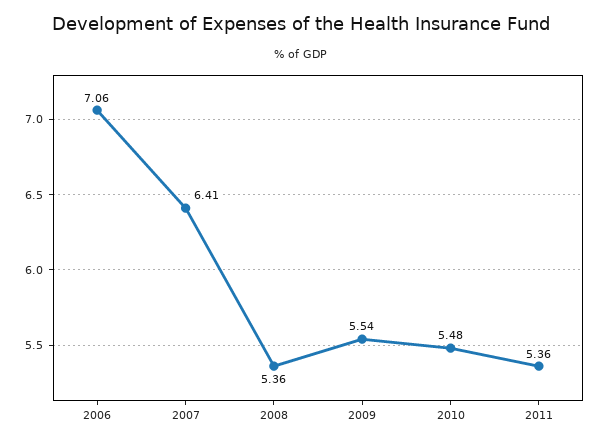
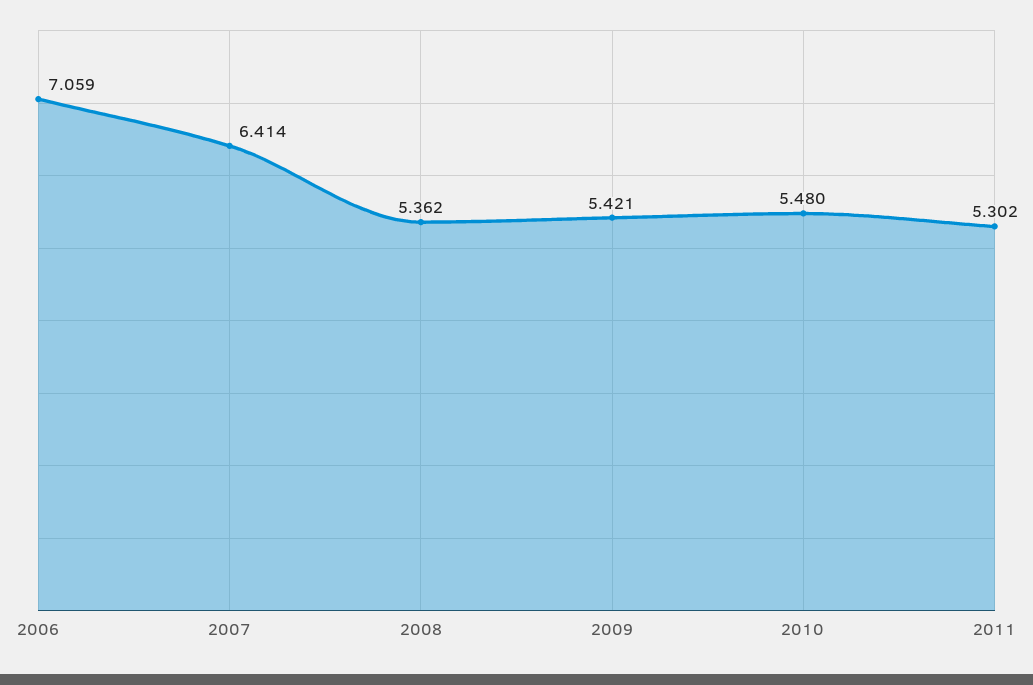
2009: 5.54 -> 5.421
2011: 5.36 -> 5.302

